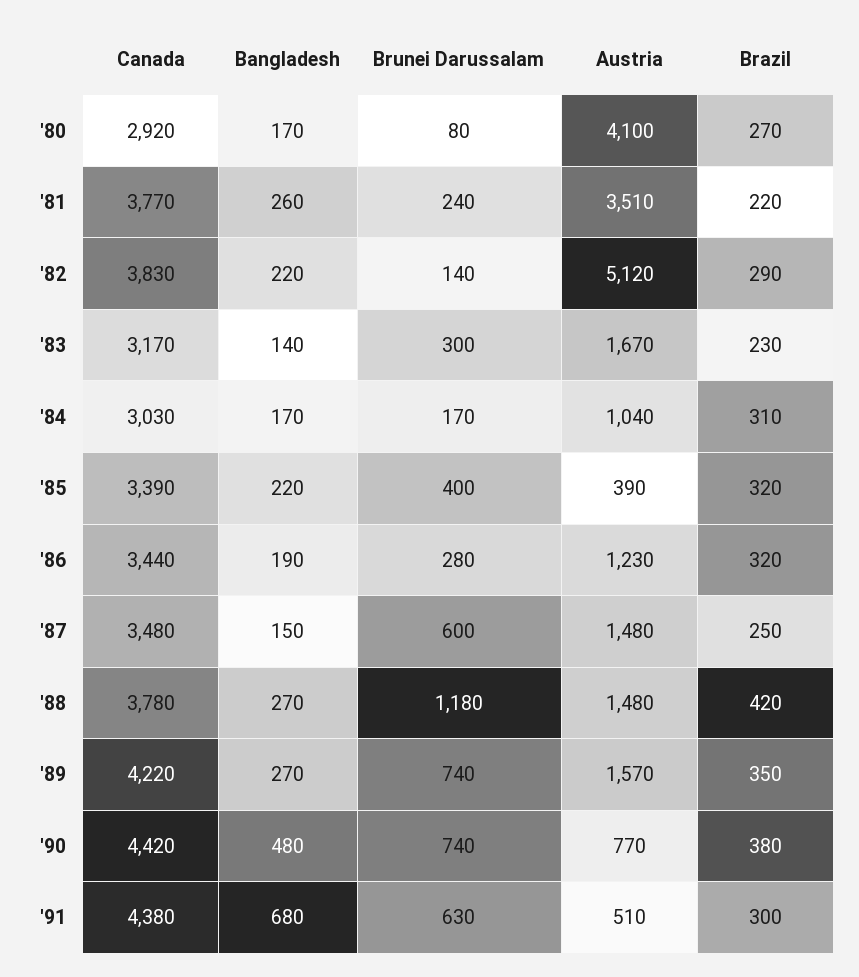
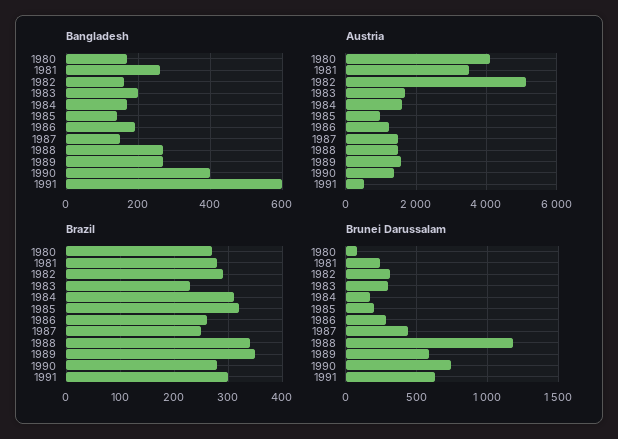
Canada, '80: 2920 -> none
Canada, '81: 3770 -> none
Brazil, '81: 220 -> 280
Canada, '82: 3830 -> none
Bangladesh, '82: 220 -> 160
Brunei Darussalam, '82: 140 -> 300
Canada, '83: 3170 -> none
Bangladesh, '83: 140 -> 200
Canada, '84: 3030 -> none
Austria, '84: 1040 -> 1600
Canada, '85: 3390 -> none
Bangladesh, '85: 220 -> 140
Brunei Darussalam, '85: 400 -> 200
Austria, '85: 390 -> 1000
Canada, '86: 3440 -> none
Brazil, '86: 320 -> 260
Canada, '87: 3480 -> none
Brunei Darussalam, '87: 600 -> 450
Canada, '88: 3780 -> none
Brazil, '88: 420 -> 340
Canada, '89: 4220 -> none
Brunei Darussalam, '89: 740 -> 600
Canada, '90: 4420 -> none
Bangladesh, '90: 480 -> 400
Austria, '90: 770 -> 1400
Brazil, '90: 380 -> 280
Canada, '91: 4380 -> none
Bangladesh, '91: 680 -> 600

